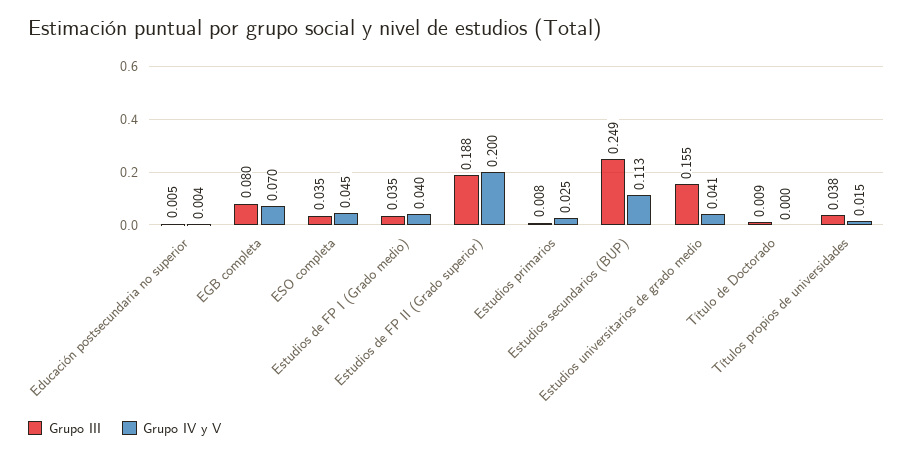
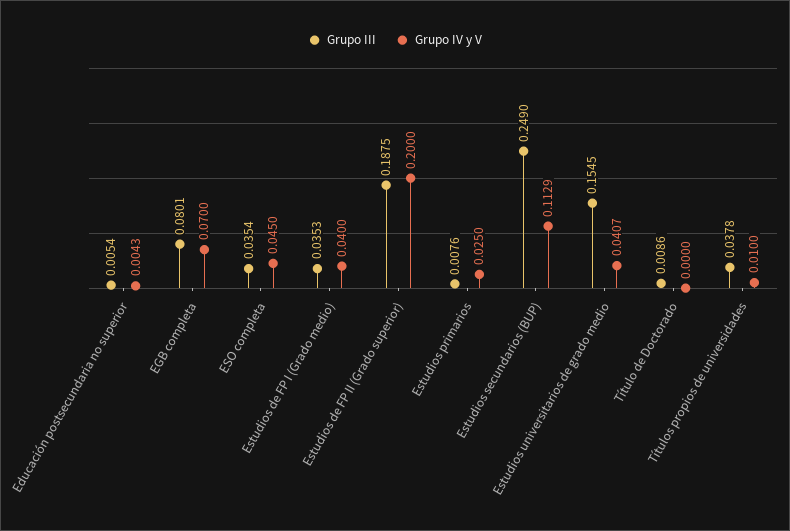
Grupo IV y V, Títulos propios de universidades: 0.015 -> 0.01

